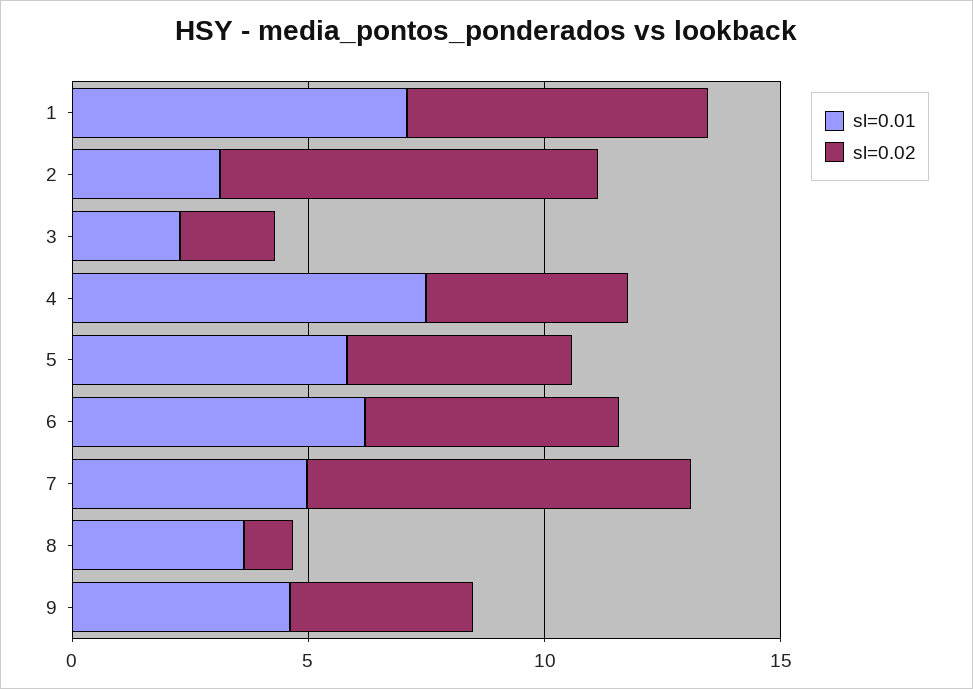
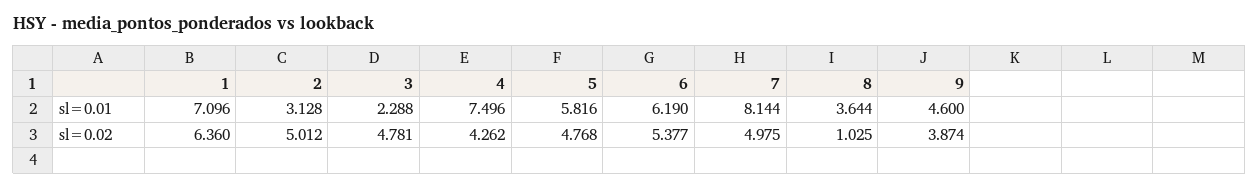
sl=0.02, 2: 8 -> 5.012
sl=0.02, 3: 2 -> 4.781
sl=0.01, 7: 5 -> 8.144
sl=0.02, 7: 8 -> 4.975

